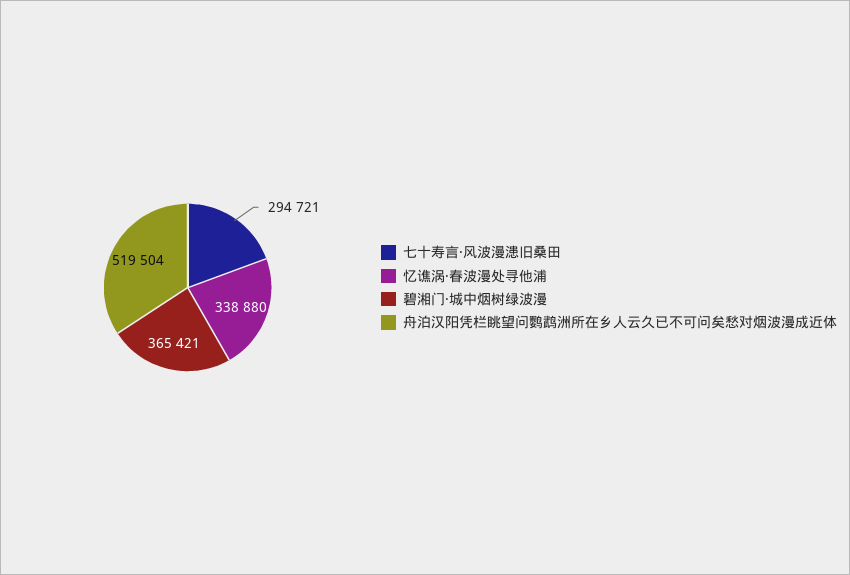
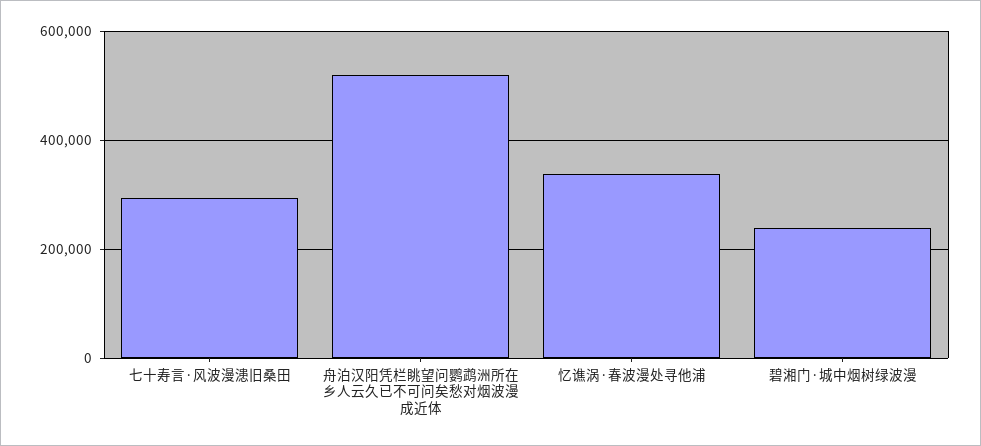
碧湘门·城中烟树绿波漫: 365421 -> 240000

